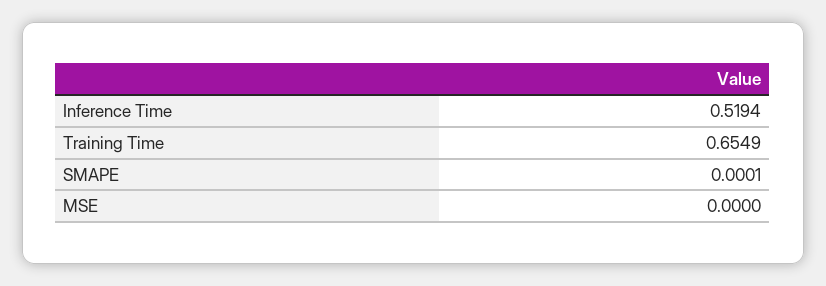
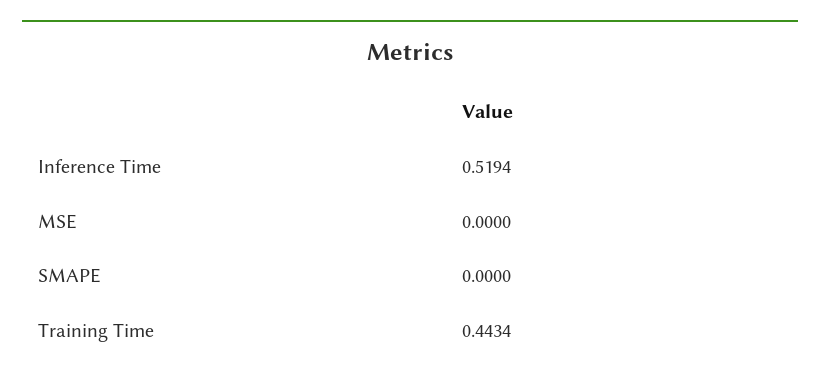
Training Time: 0.6549 -> 0.4434
SMAPE: 0.0001 -> 0

